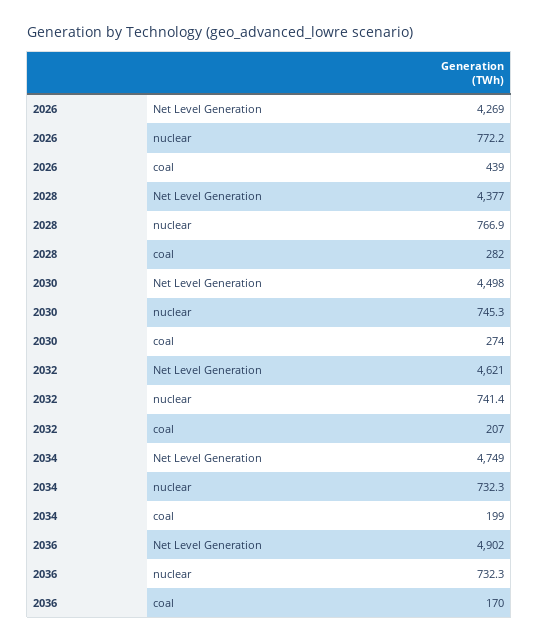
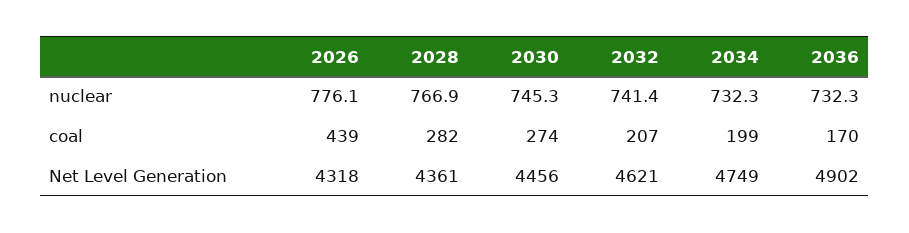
2026, Net Level Generation: 4269 -> 4318
2026, nuclear: 772.2 -> 776.1
2028, Net Level Generation: 4377 -> 4361
2030, Net Level Generation: 4498 -> 4456

